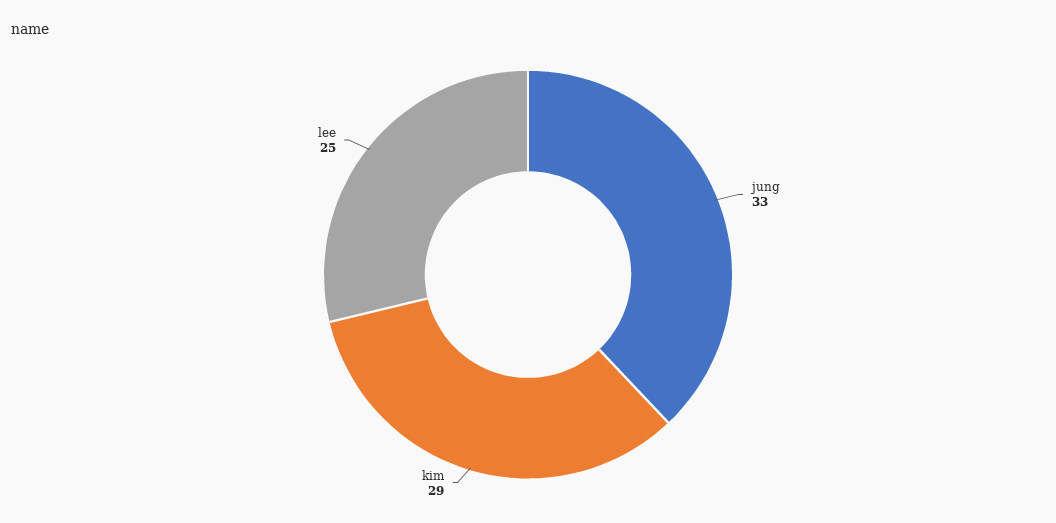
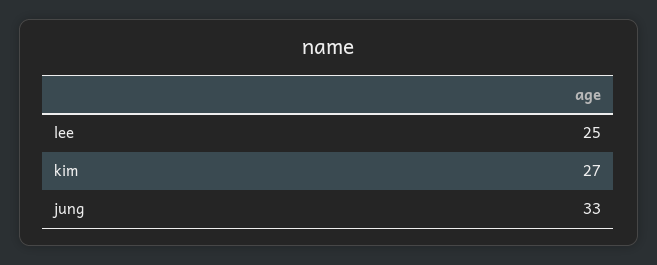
kim: 29 -> 27

